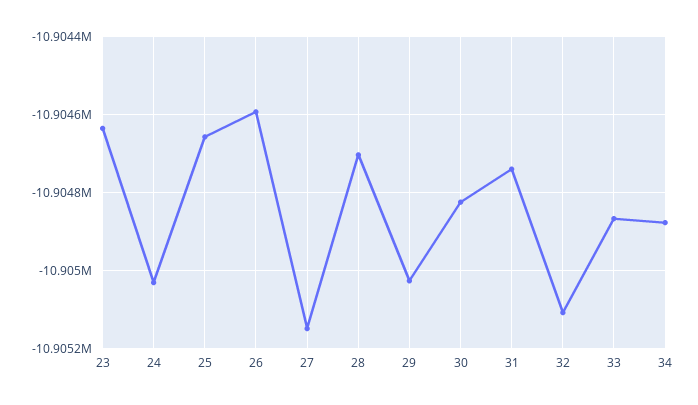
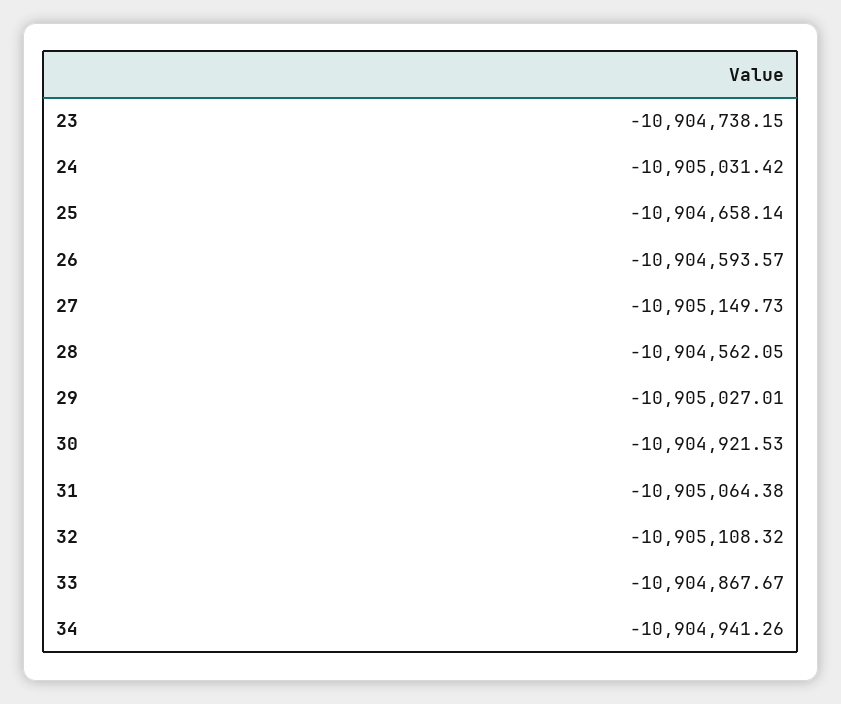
23: -10904640 -> -10904738.15
28: -10904700 -> -10904562.05
30: -10904820 -> -10904921.53
31: -10904740 -> -10905064.38
34: -10904880 -> -10904941.26

